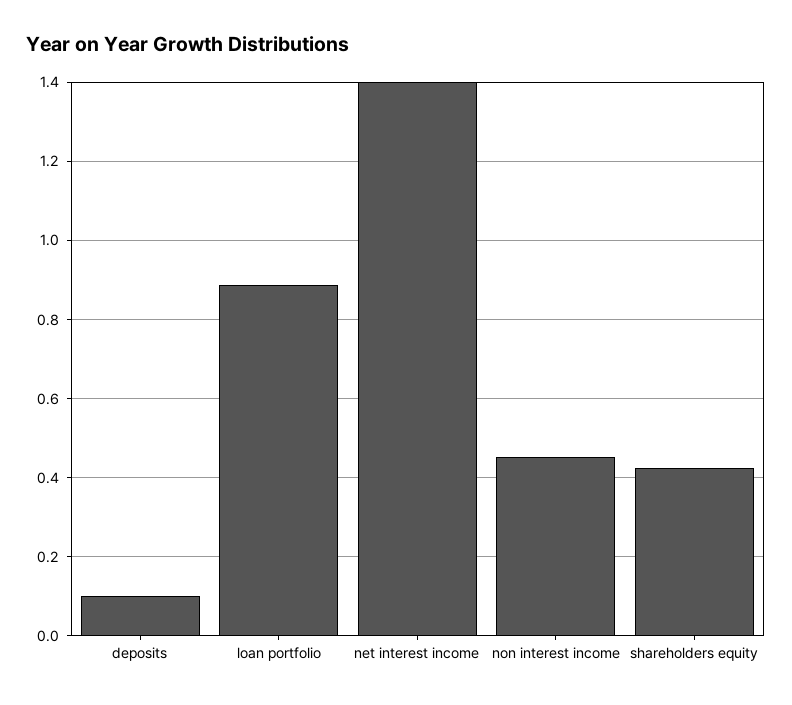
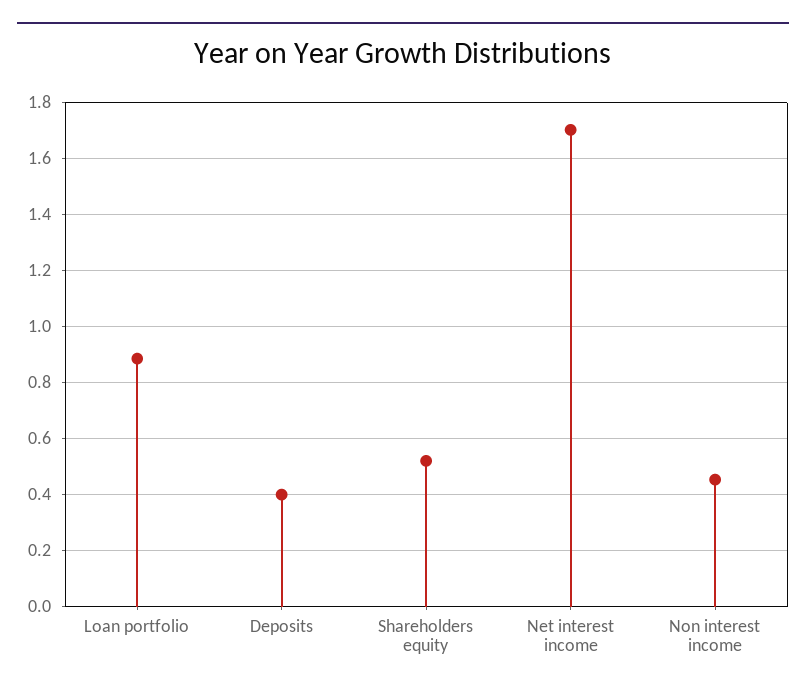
deposits: 0.1 -> 0.4
net interest income: 1.4 -> 1.7
shareholders equity: 0.42 -> 0.525

